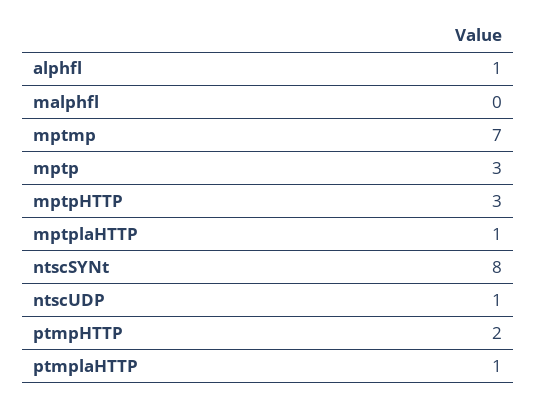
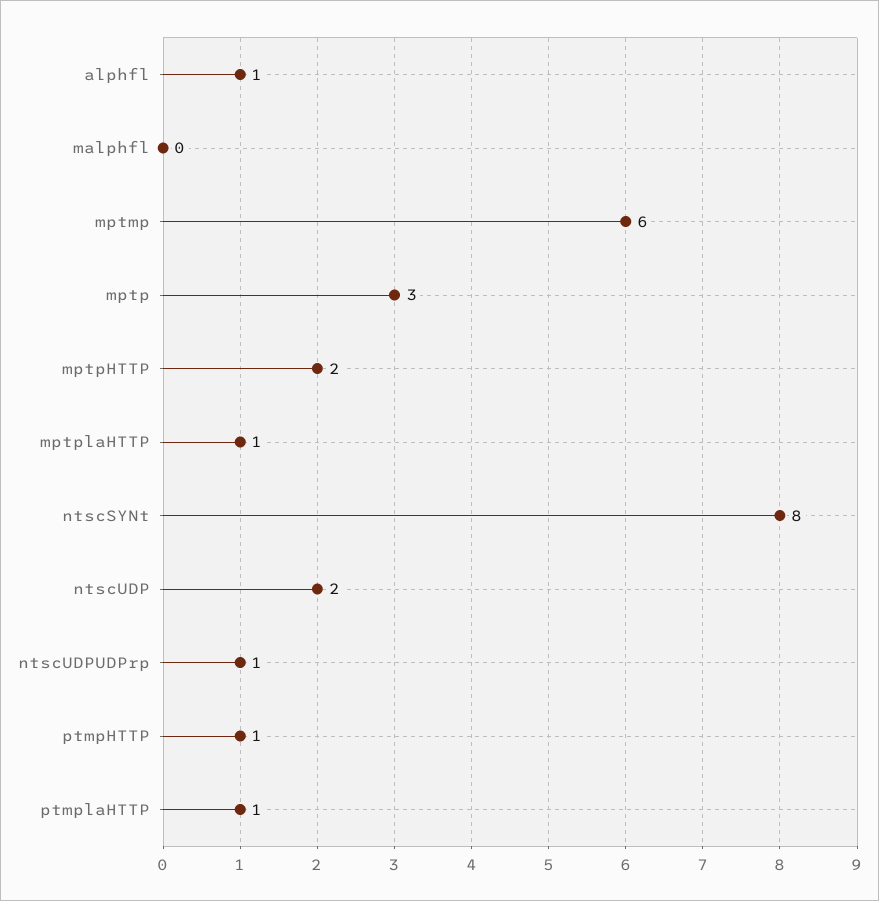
mptmp: 7 -> 6
mptpHTTP: 3 -> 2
ntscUDP: 1 -> 2
ptmpHTTP: 2 -> 1
ntscUDPUDPrp: none -> 1

